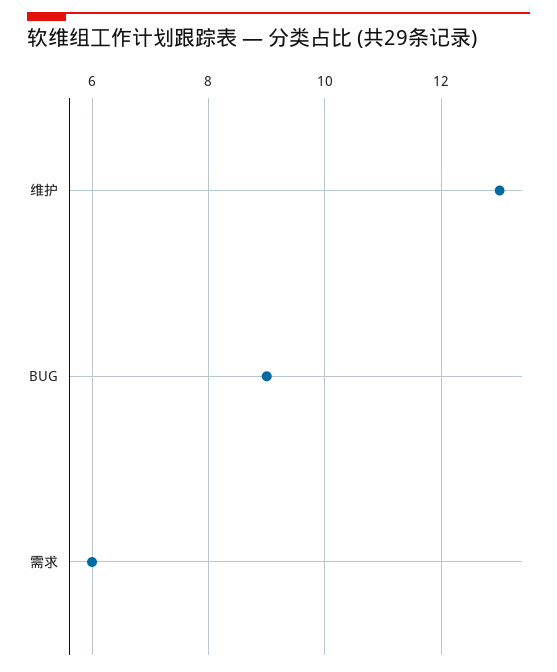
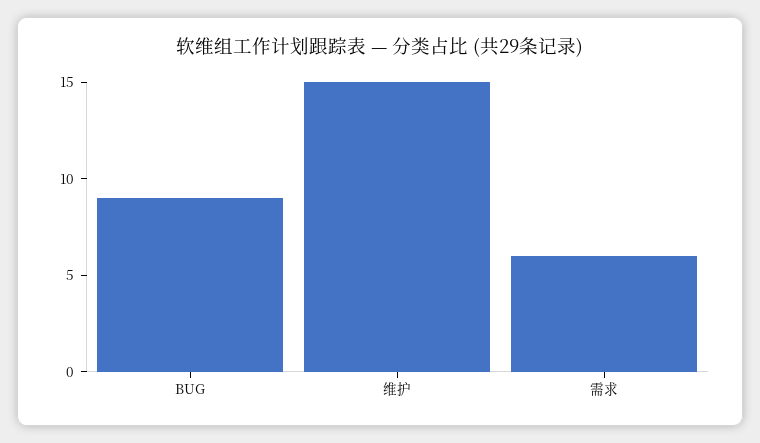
维护: 13 -> 15

